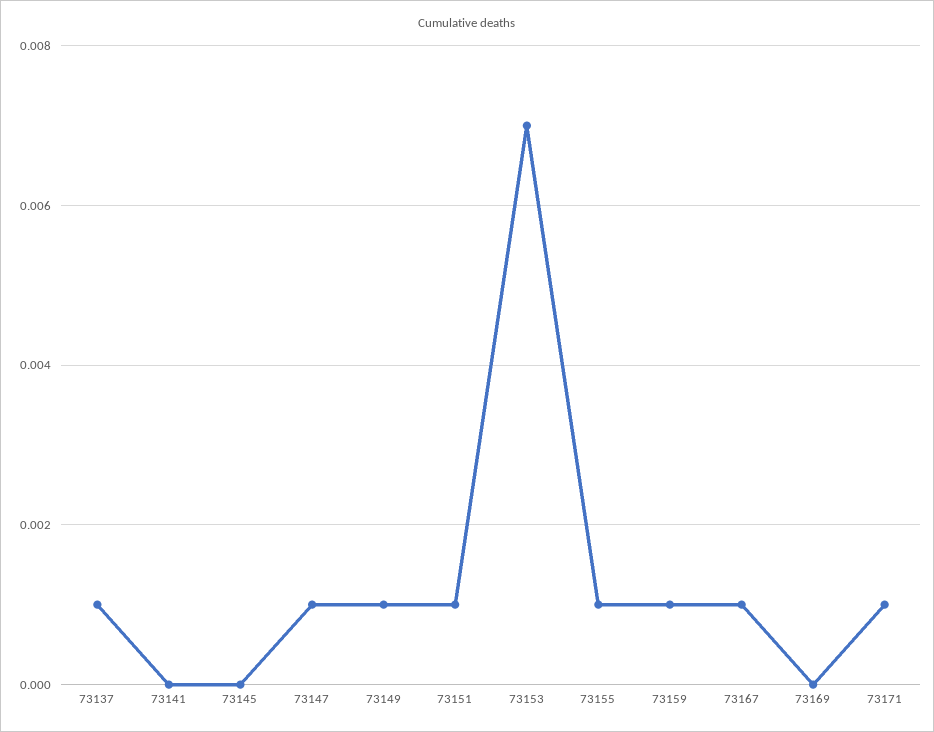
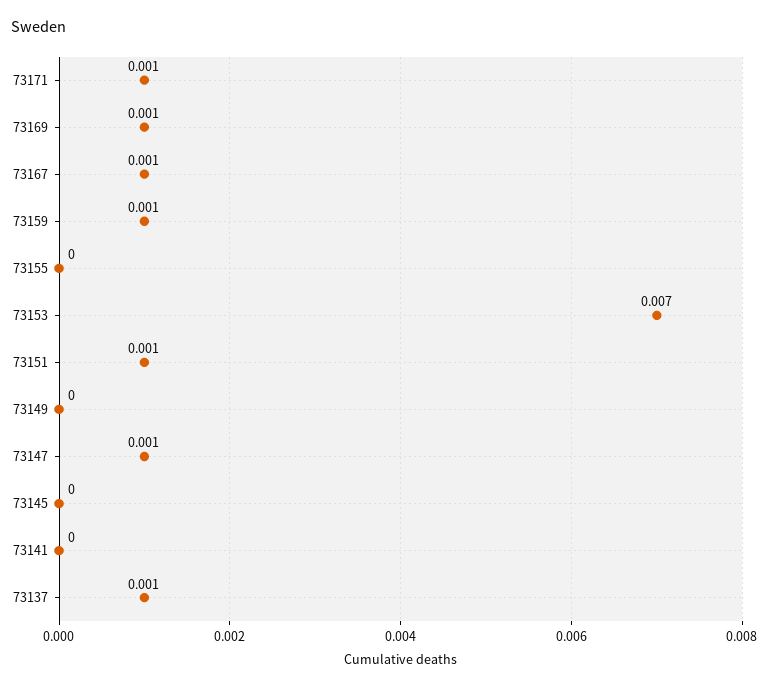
73149: 0.001 -> 0
73155: 0.001 -> 0
73169: 0 -> 0.001

